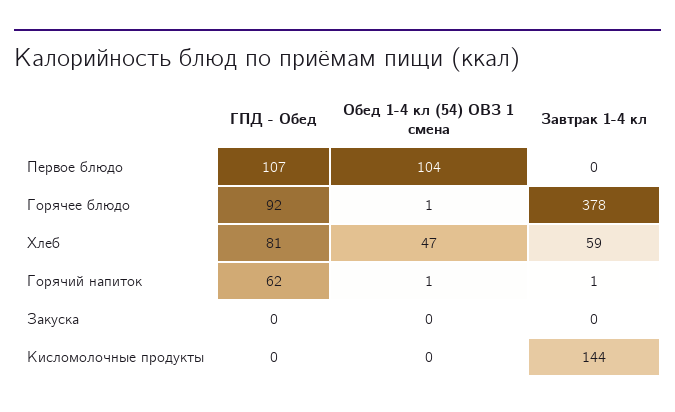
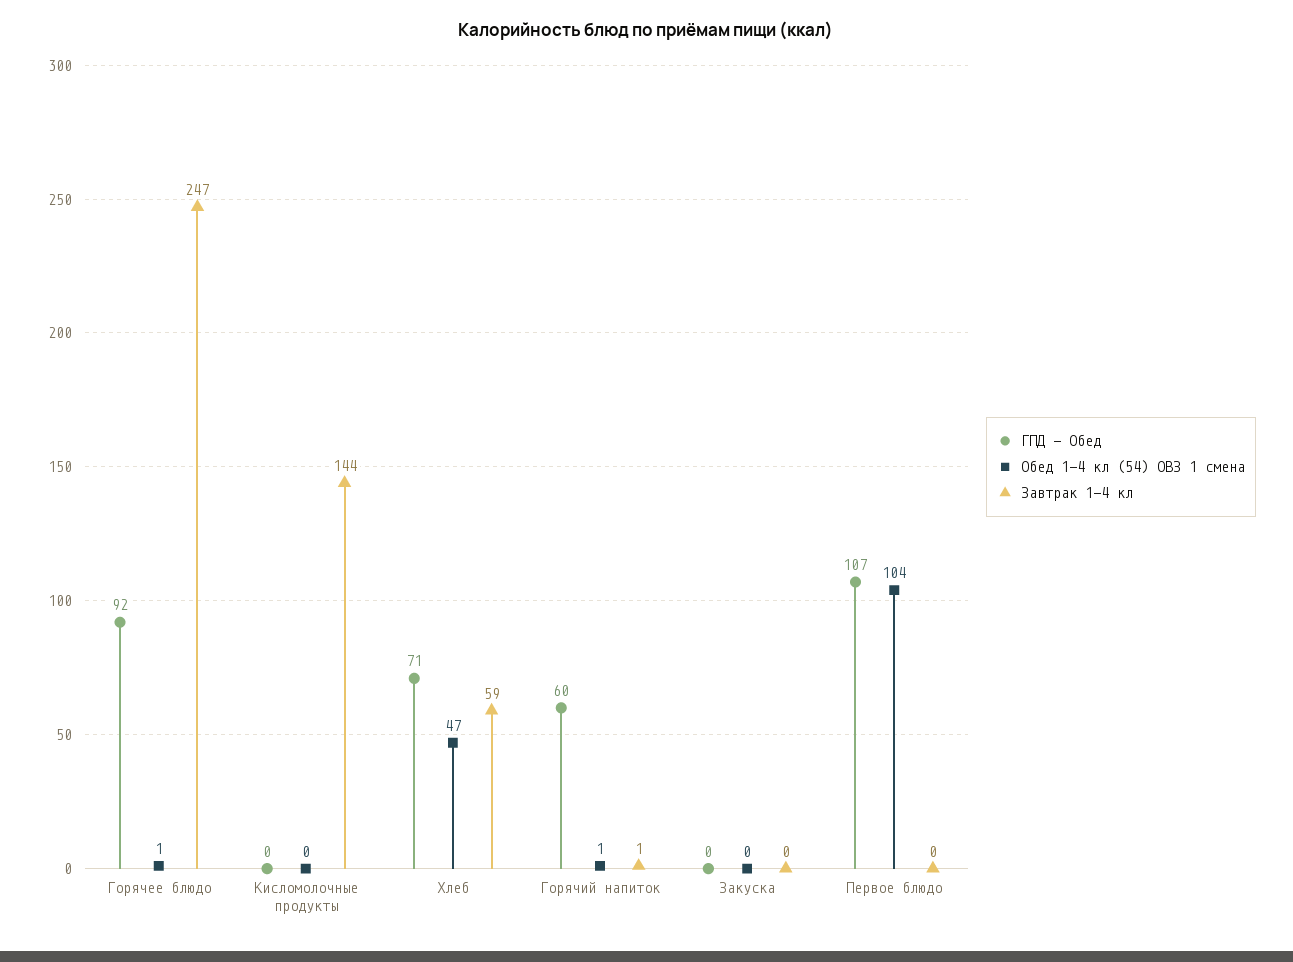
Завтрак 1-4 кл, Горячее блюдо: 378 -> 247
ГПД - Обед, Хлеб: 81 -> 71
ГПД - Обед, Горячий напиток: 62 -> 60

